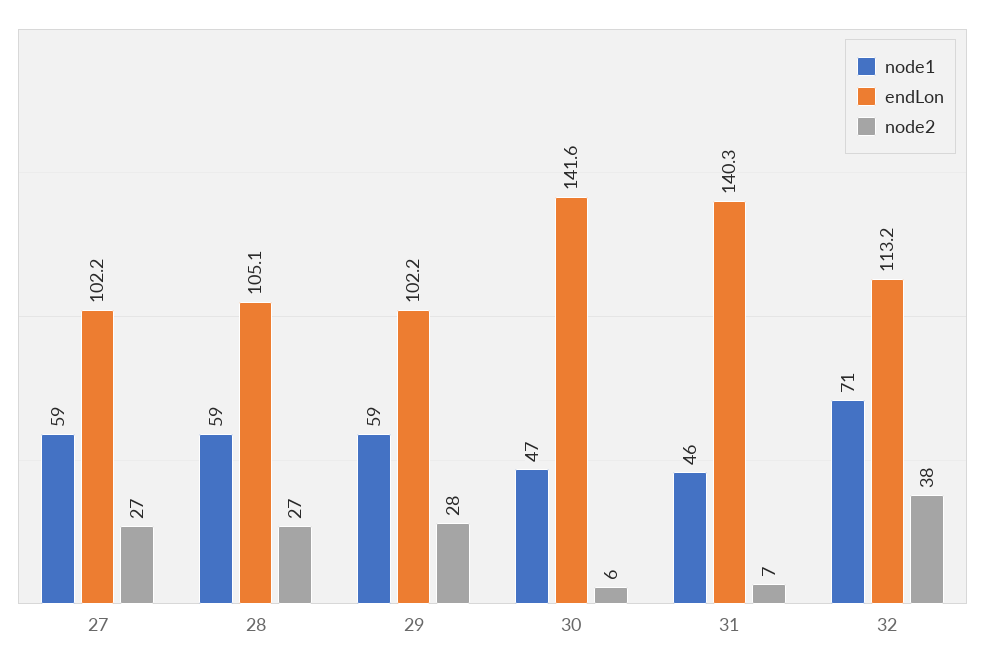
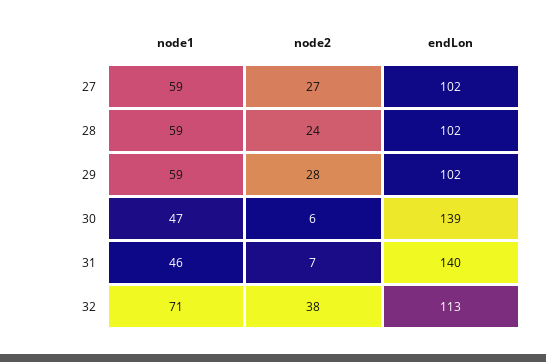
endLon, 28: 105.1 -> 102
node2, 28: 27 -> 24
endLon, 30: 141.6 -> 139

